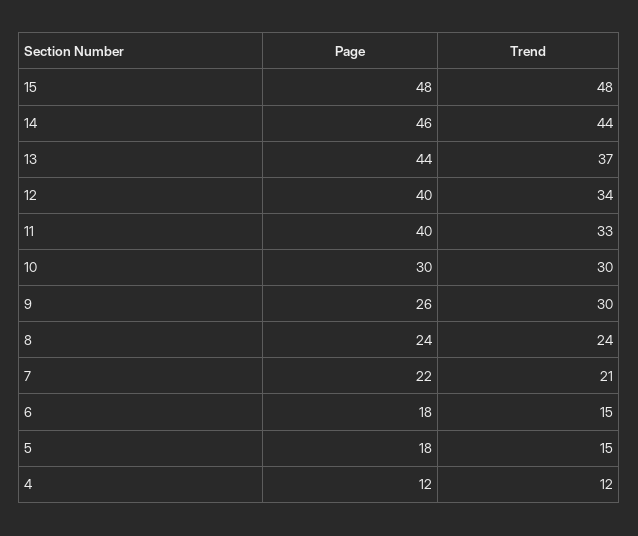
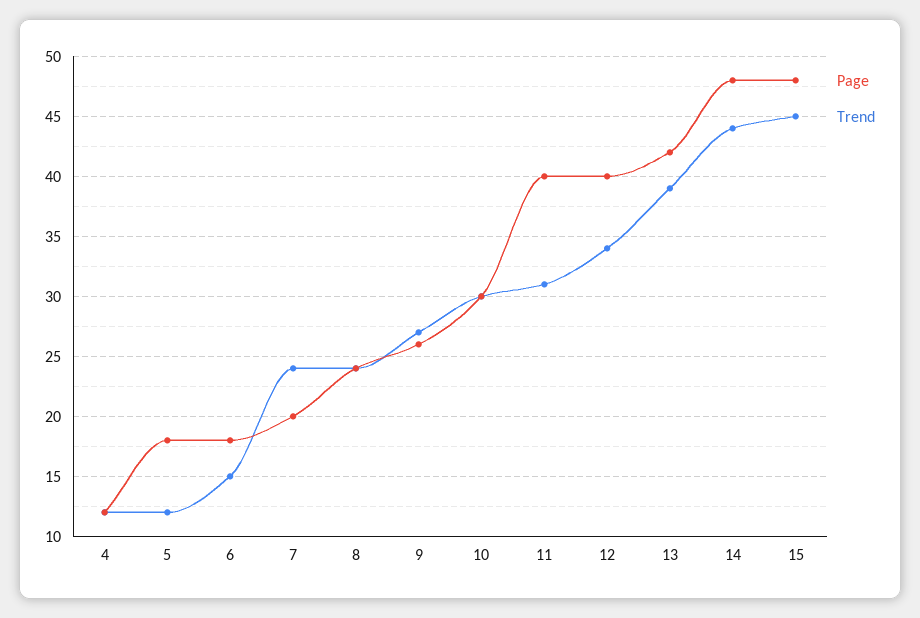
Trend, 15: 48 -> 45
Page, 14: 46 -> 48
Page, 13: 44 -> 42
Trend, 13: 37 -> 39
Trend, 11: 33 -> 31
Trend, 9: 30 -> 27
Page, 7: 22 -> 20
Trend, 7: 21 -> 24
Trend, 5: 15 -> 12

